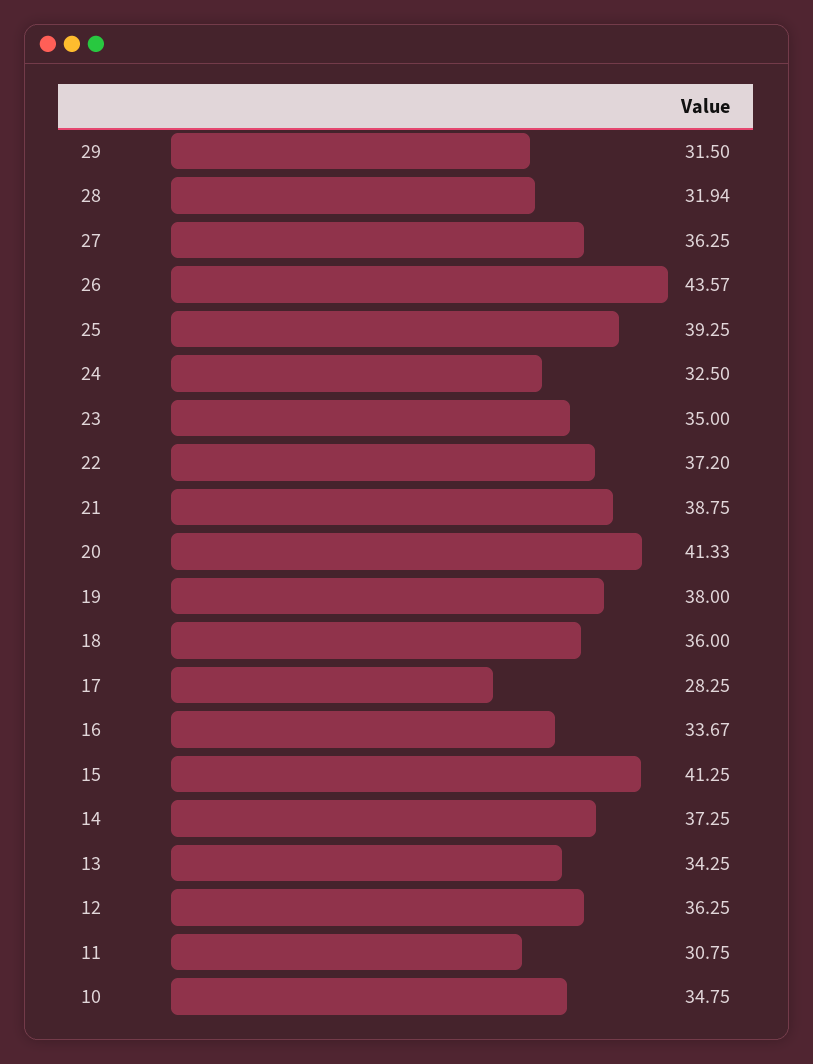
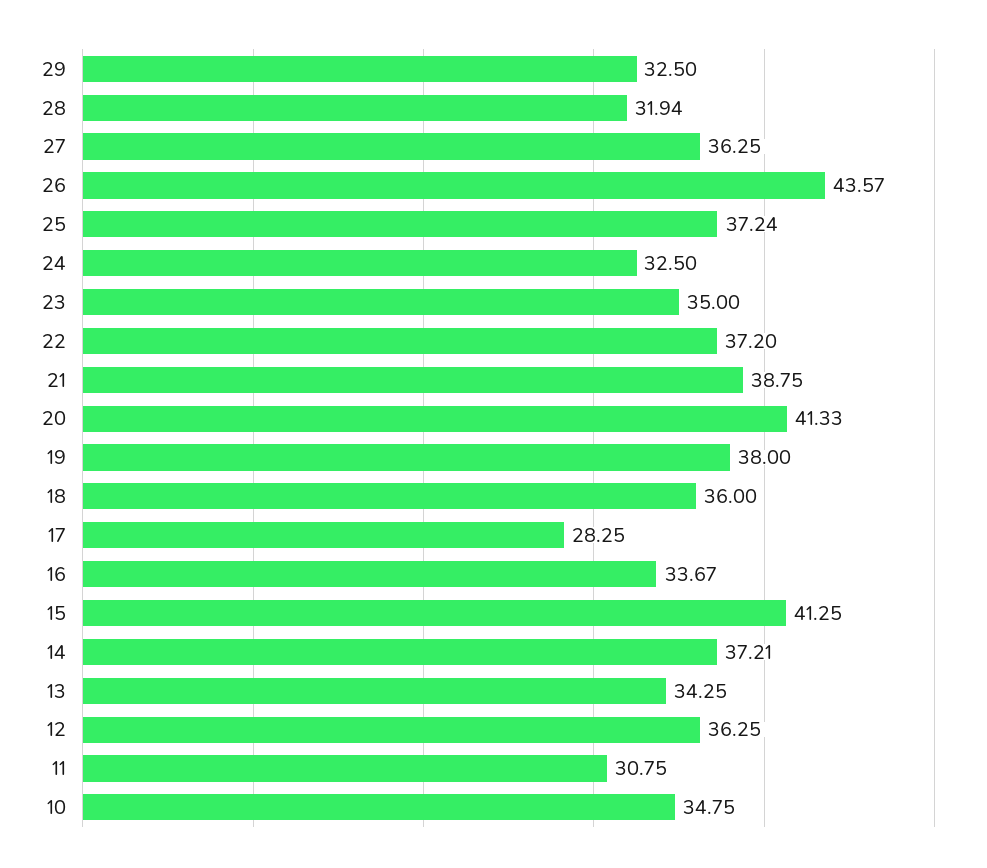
29: 31.5 -> 32.5
25: 39.25 -> 37.24
14: 37.25 -> 37.21

